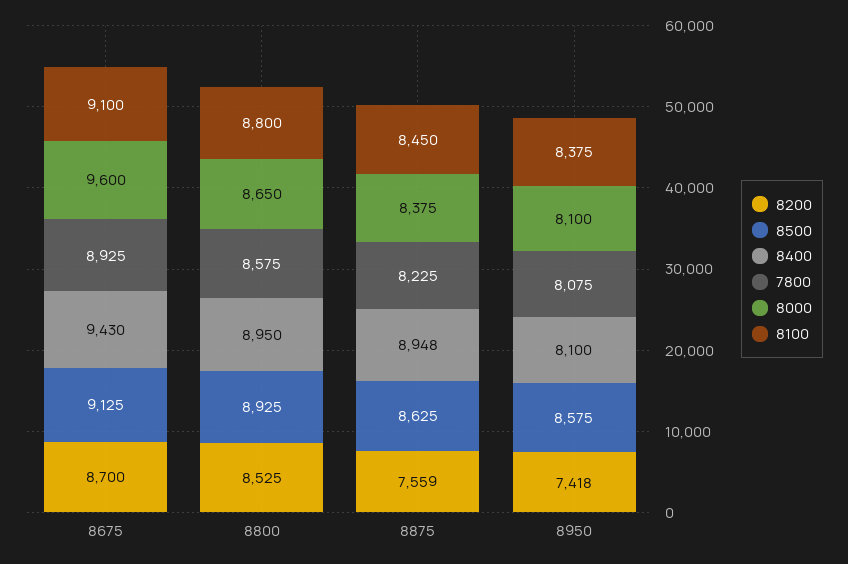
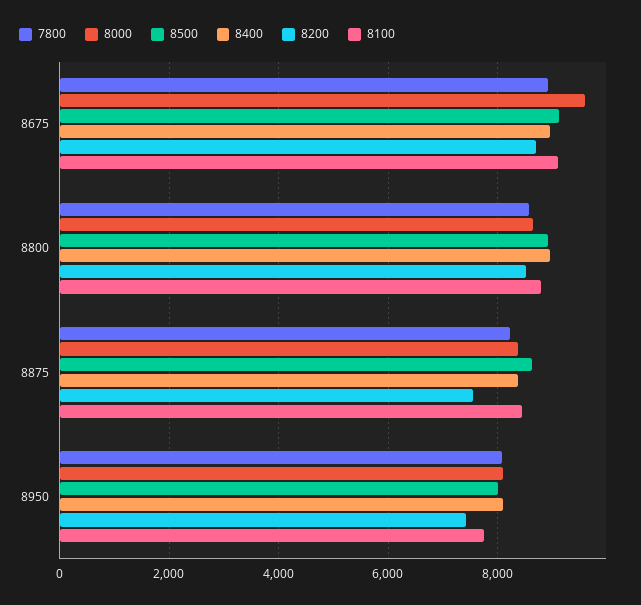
8400, 8675: 9430 -> 9000
8400, 8875: 8948 -> 8400
8500, 8950: 8575 -> 8000
8100, 8950: 8375 -> 7800

